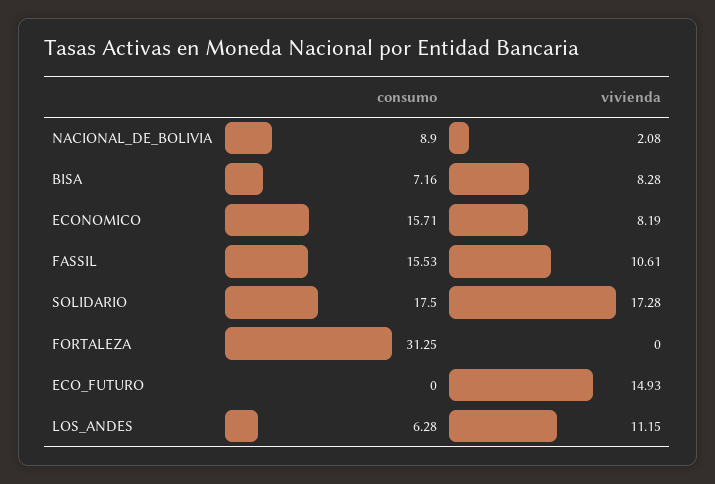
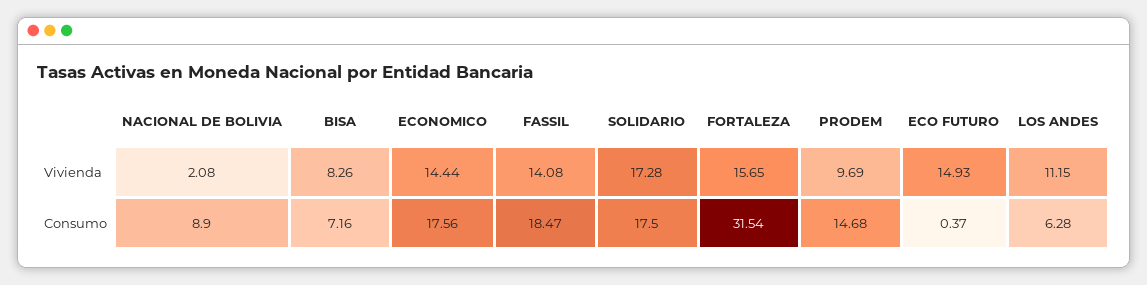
vivienda, BISA: 8.28 -> 8.26
consumo, ECONOMICO: 15.71 -> 17.56
vivienda, ECONOMICO: 8.19 -> 14.44
consumo, FASSIL: 15.53 -> 18.47
vivienda, FASSIL: 10.61 -> 14.08
consumo, FORTALEZA: 31.25 -> 31.54
vivienda, FORTALEZA: 0 -> 15.65
consumo, ECO_FUTURO: 0 -> 0.37
vivienda, PRODEM: none -> 9.69
consumo, PRODEM: none -> 14.68

